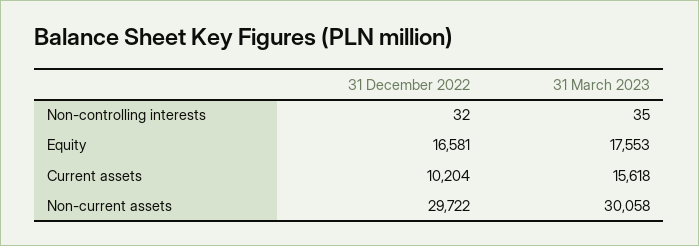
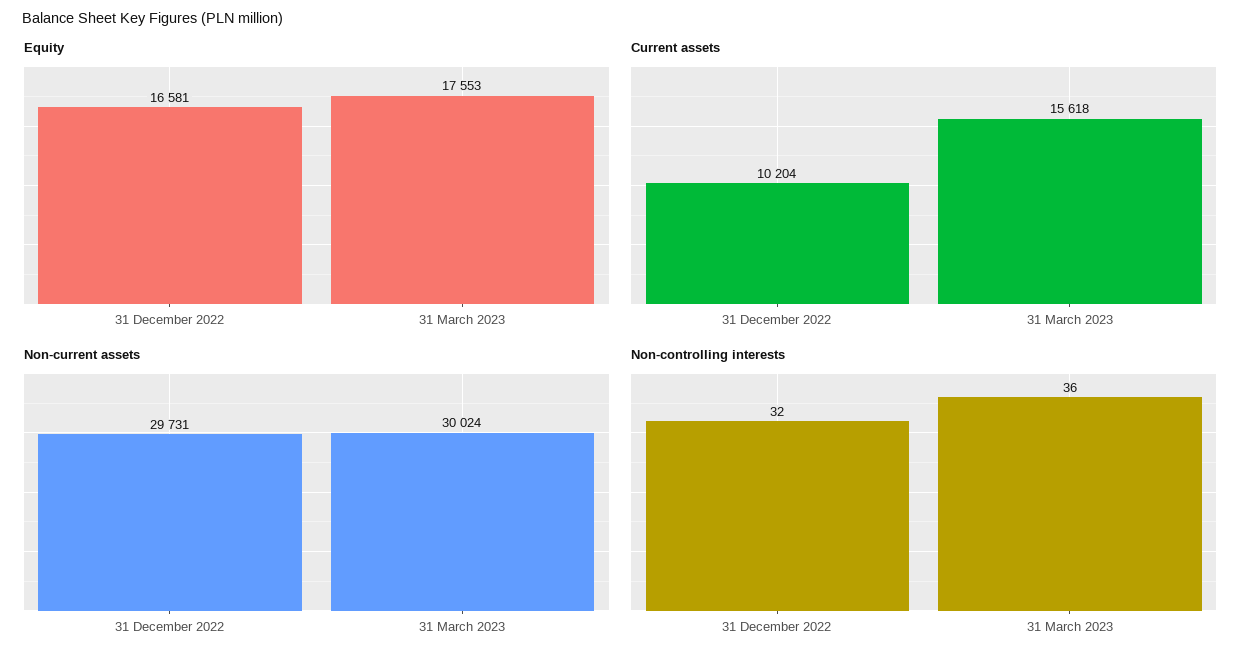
Non-controlling interests, 31 March 2023: 35 -> 36
Non-current assets, 31 December 2022: 29722 -> 29731
Non-current assets, 31 March 2023: 30058 -> 30024

